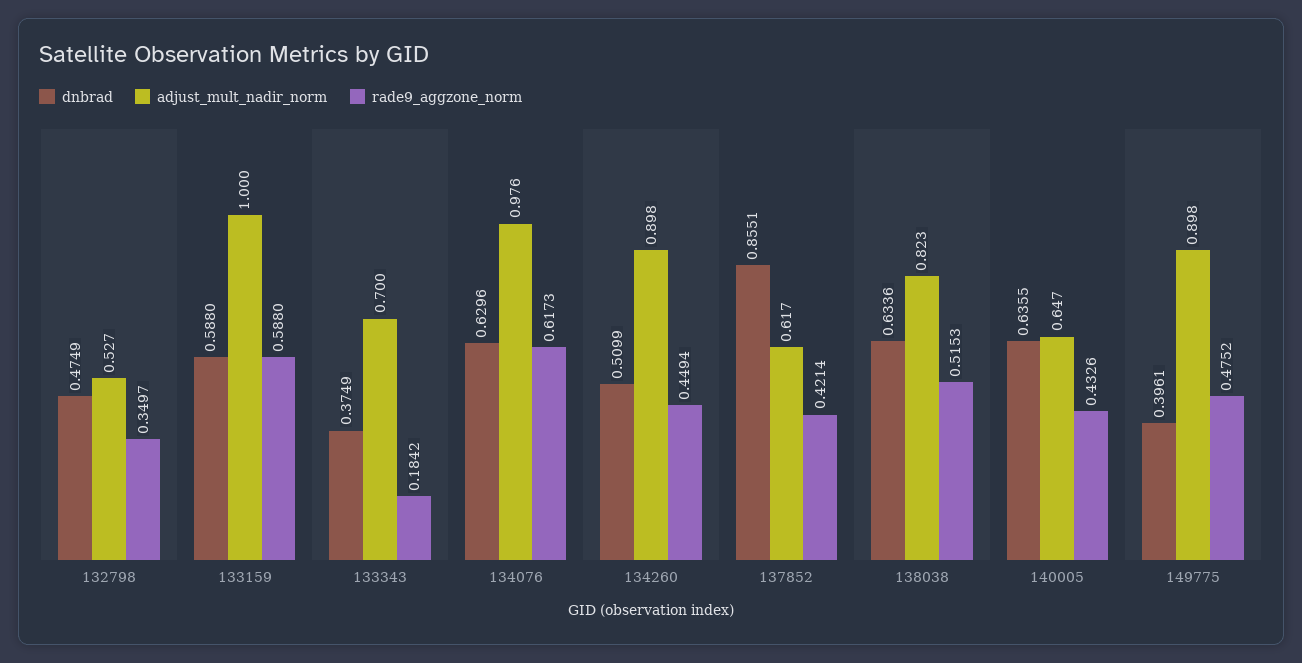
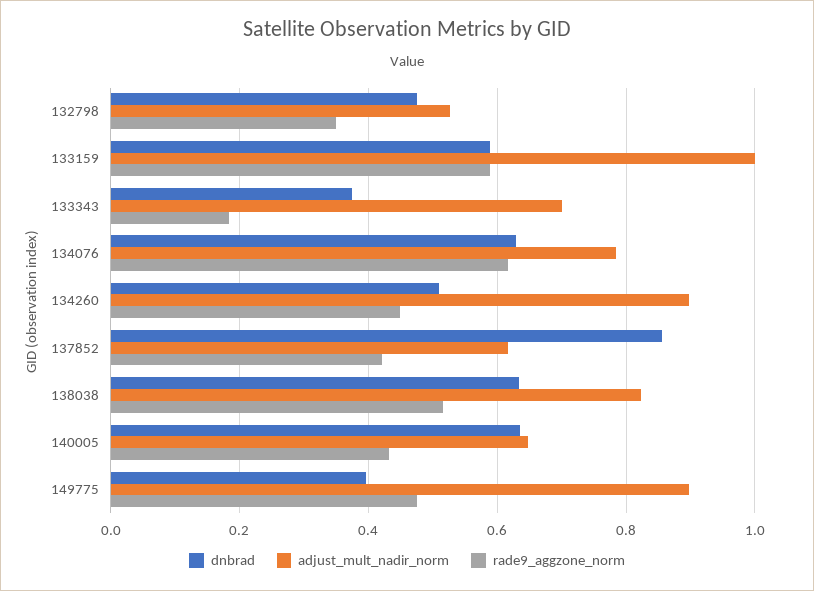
adjust_mult_nadir_norm, 134076: 0.976 -> 0.78

